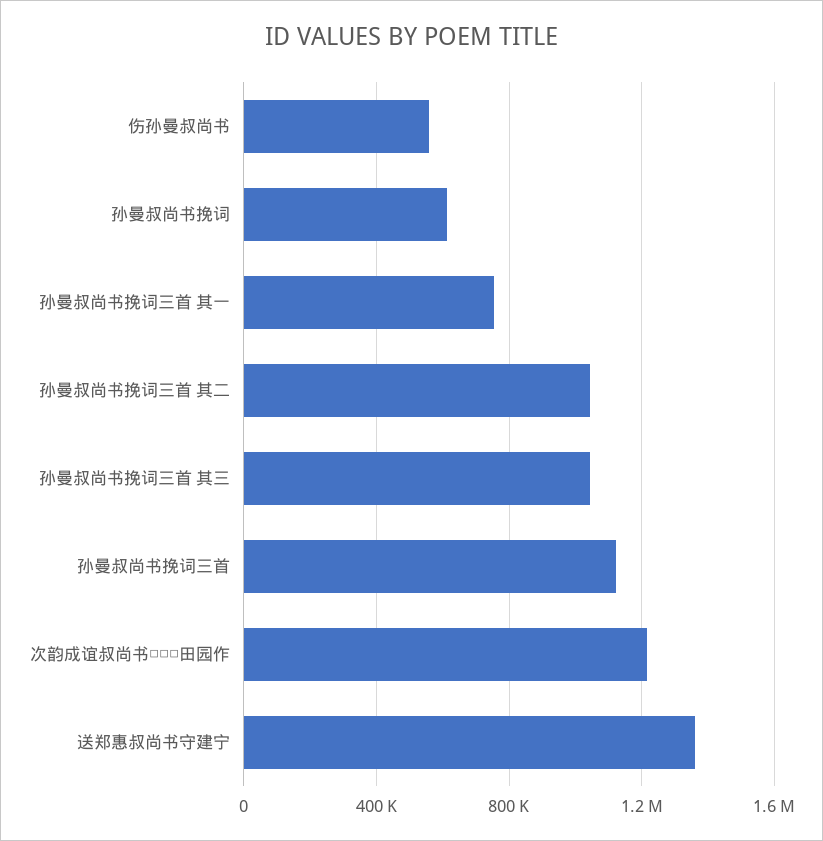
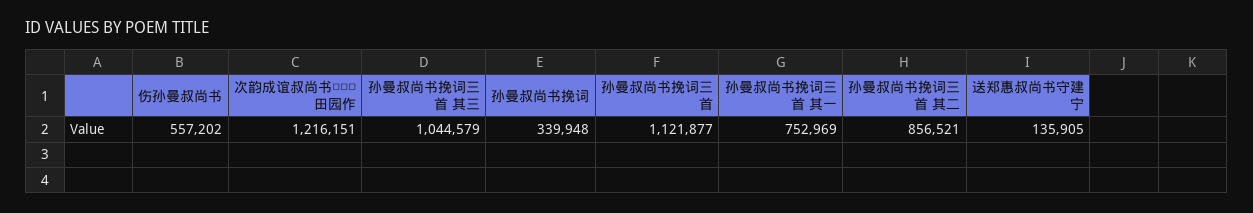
孙曼叔尚书挽词: 600000 -> 339948
孙曼叔尚书挽词三首 其二: 1050000 -> 856521
送郑惠叔尚书守建宁: 1350000 -> 135905

